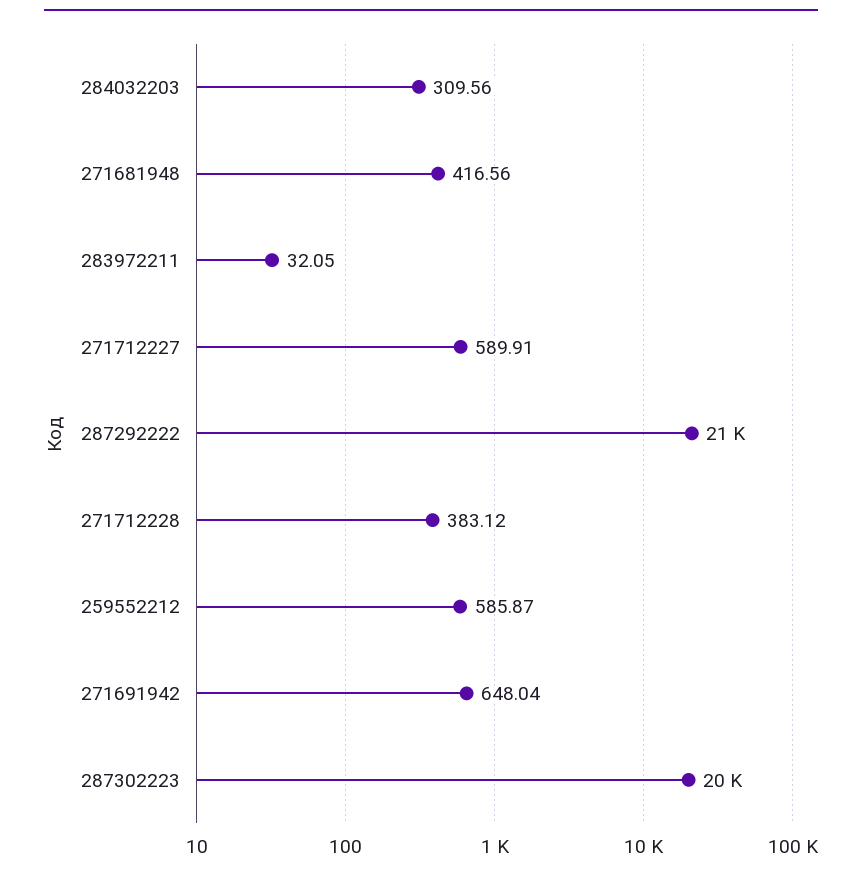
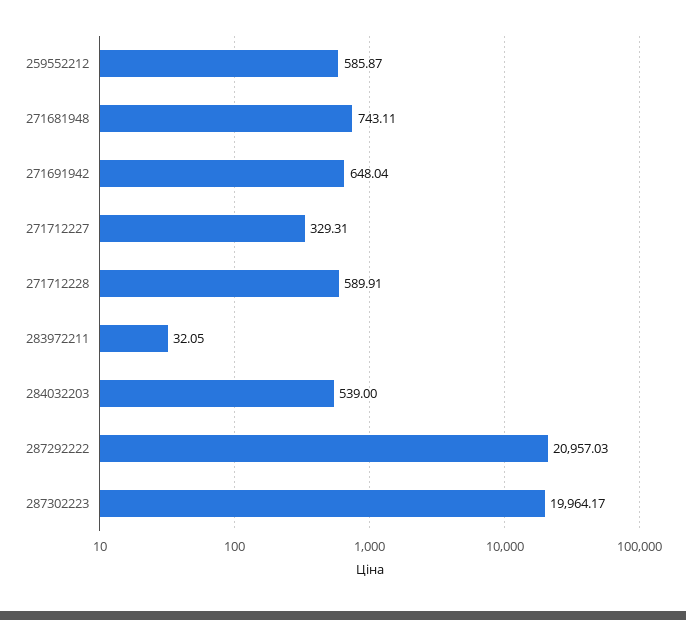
284032203: 309.56 -> 539
271681948: 416.56 -> 743.11
271712227: 589.91 -> 329.31
271712228: 383.12 -> 589.91

